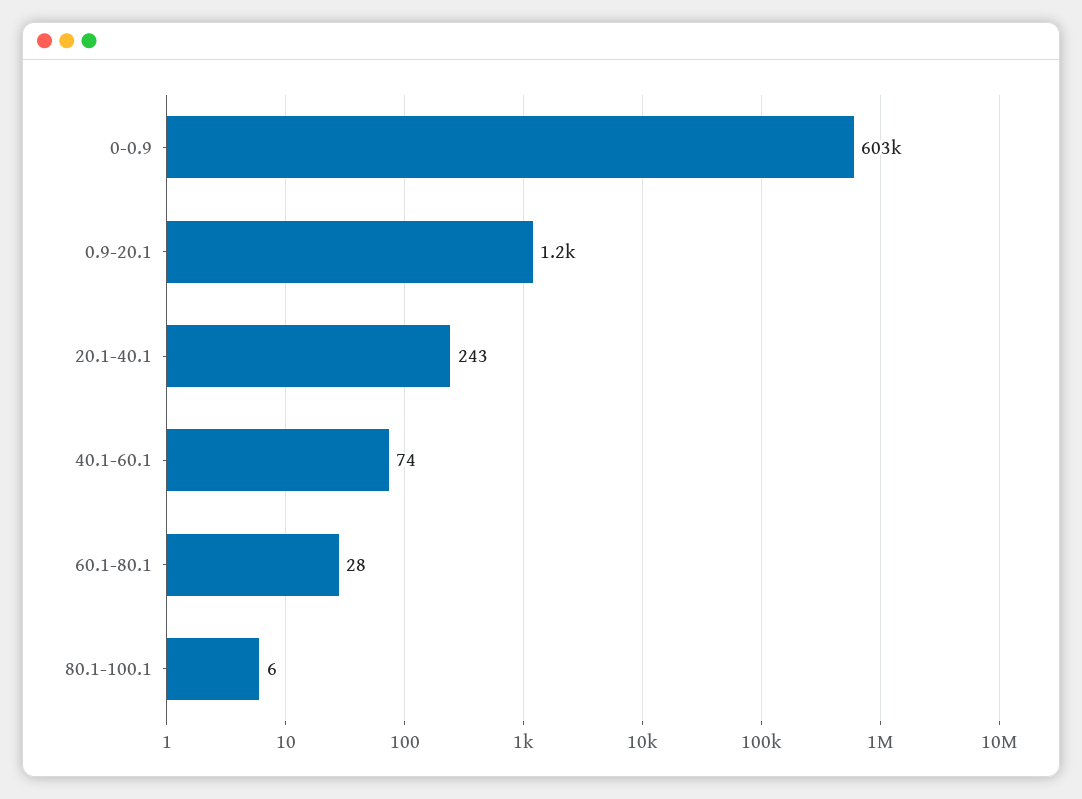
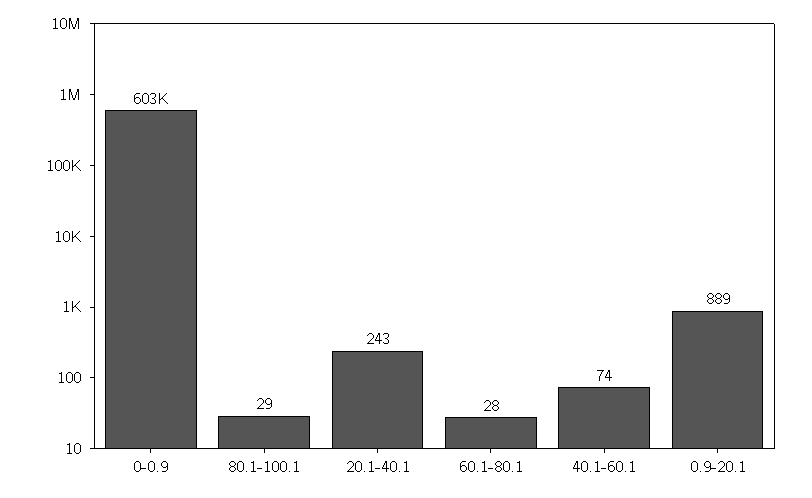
0.9-20.1: 1200 -> 889
80.1-100.1: 6 -> 29

